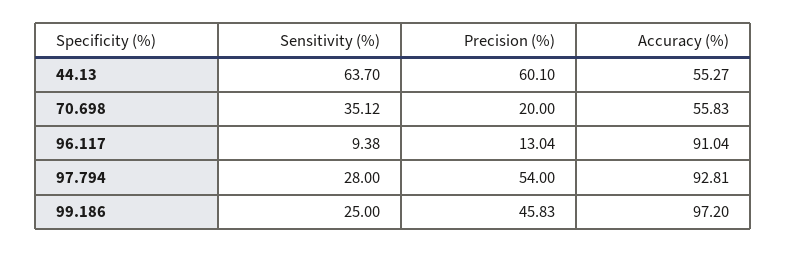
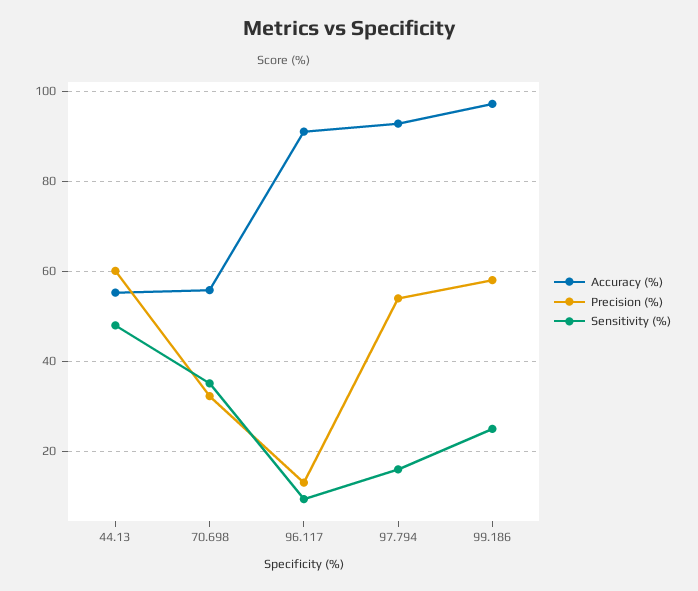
Sensitivity (%), 44.13: 63.7 -> 48
Precision (%), 70.698: 20 -> 32
Sensitivity (%), 97.794: 28 -> 16
Precision (%), 99.186: 45.83 -> 58

